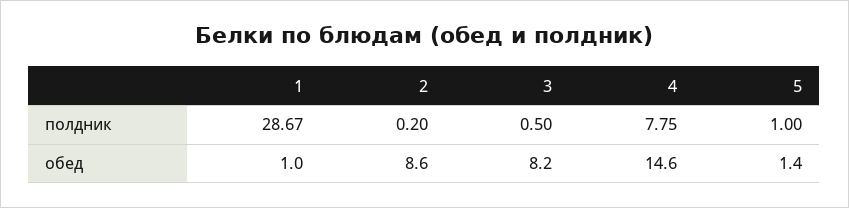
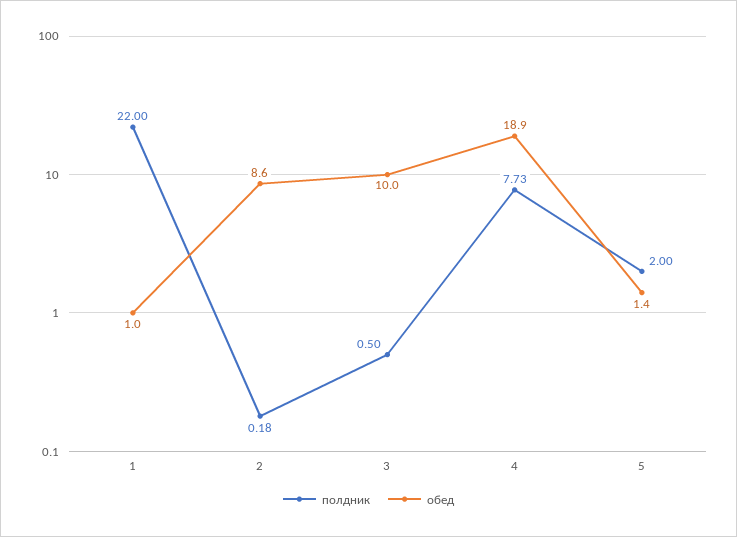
полдник, 1: 28.67 -> 22
полдник, 2: 0.2 -> 0.18
полдник, 4: 7.75 -> 7.73
полдник, 5: 1 -> 2
обед, 3: 8.2 -> 10
обед, 4: 14.6 -> 18.9

